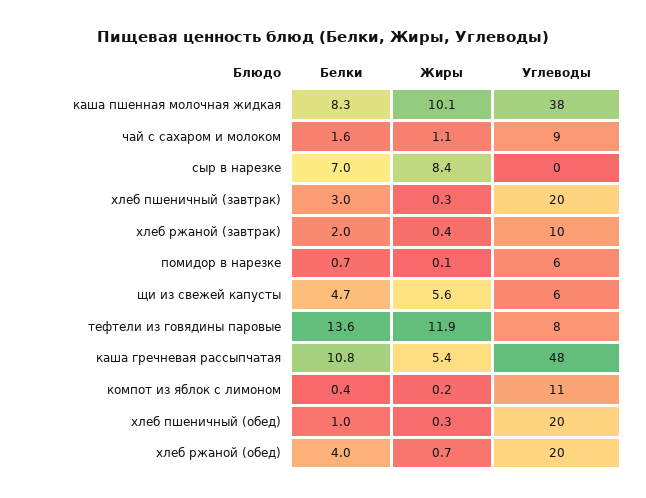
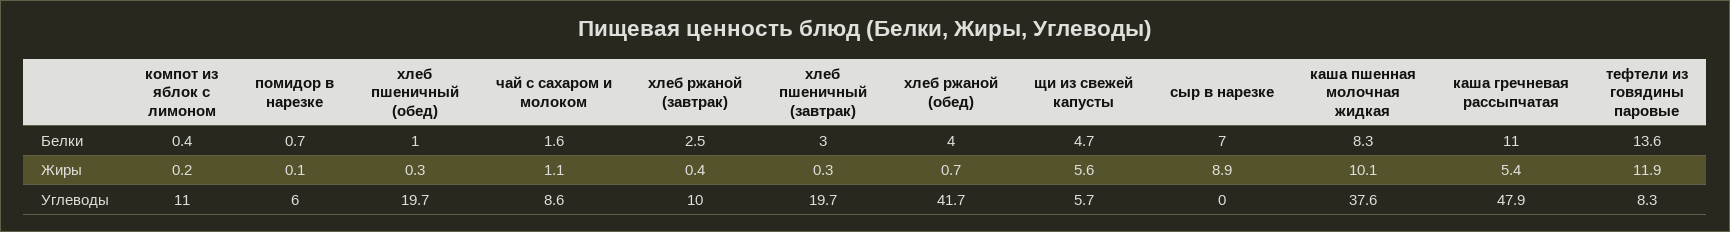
Жиры, сыр в нарезке: 8.4 -> 8.9
Белки, хлеб ржаной (завтрак): 2 -> 2.5
Белки, каша гречневая рассыпчатая: 10.8 -> 11
Углеводы, хлеб ржаной (обед): 20 -> 41.7

